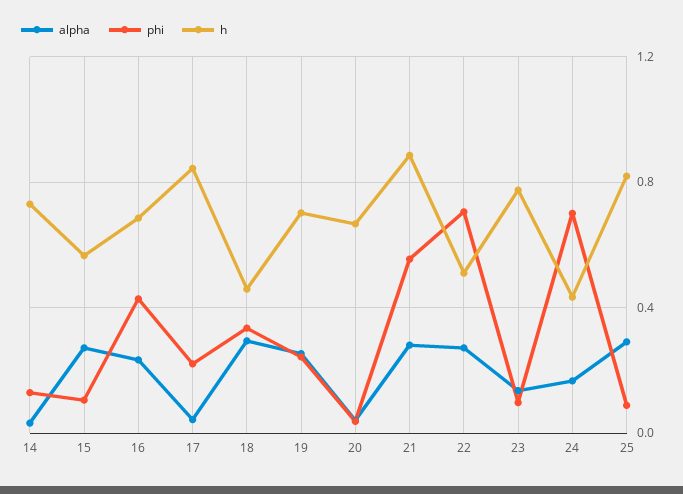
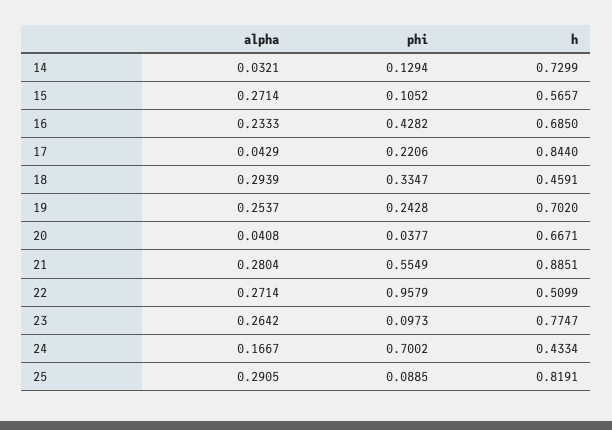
phi, 22: 0.7 -> 0.9579
alpha, 23: 0.15 -> 0.2642

